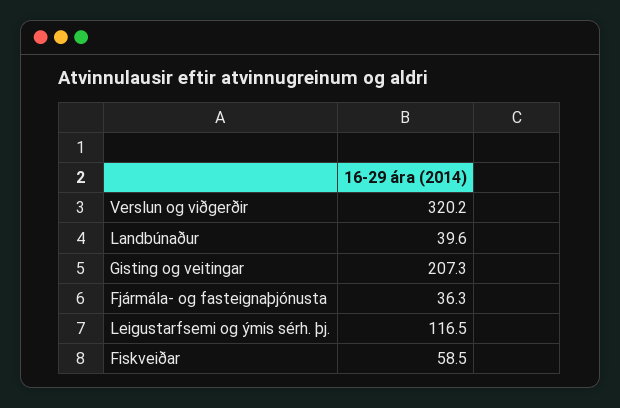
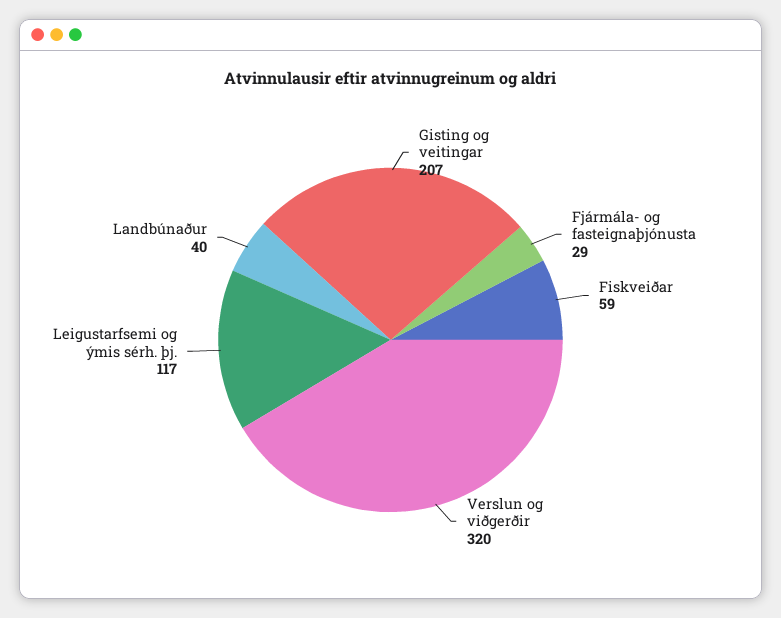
Fjármála- og fasteignaþjónusta: 36.3 -> 29

